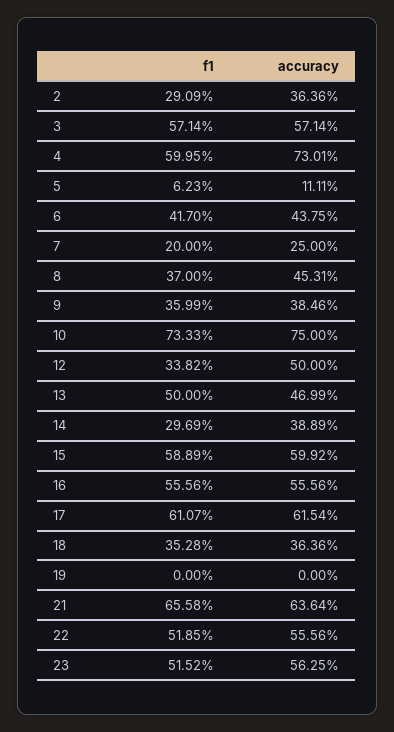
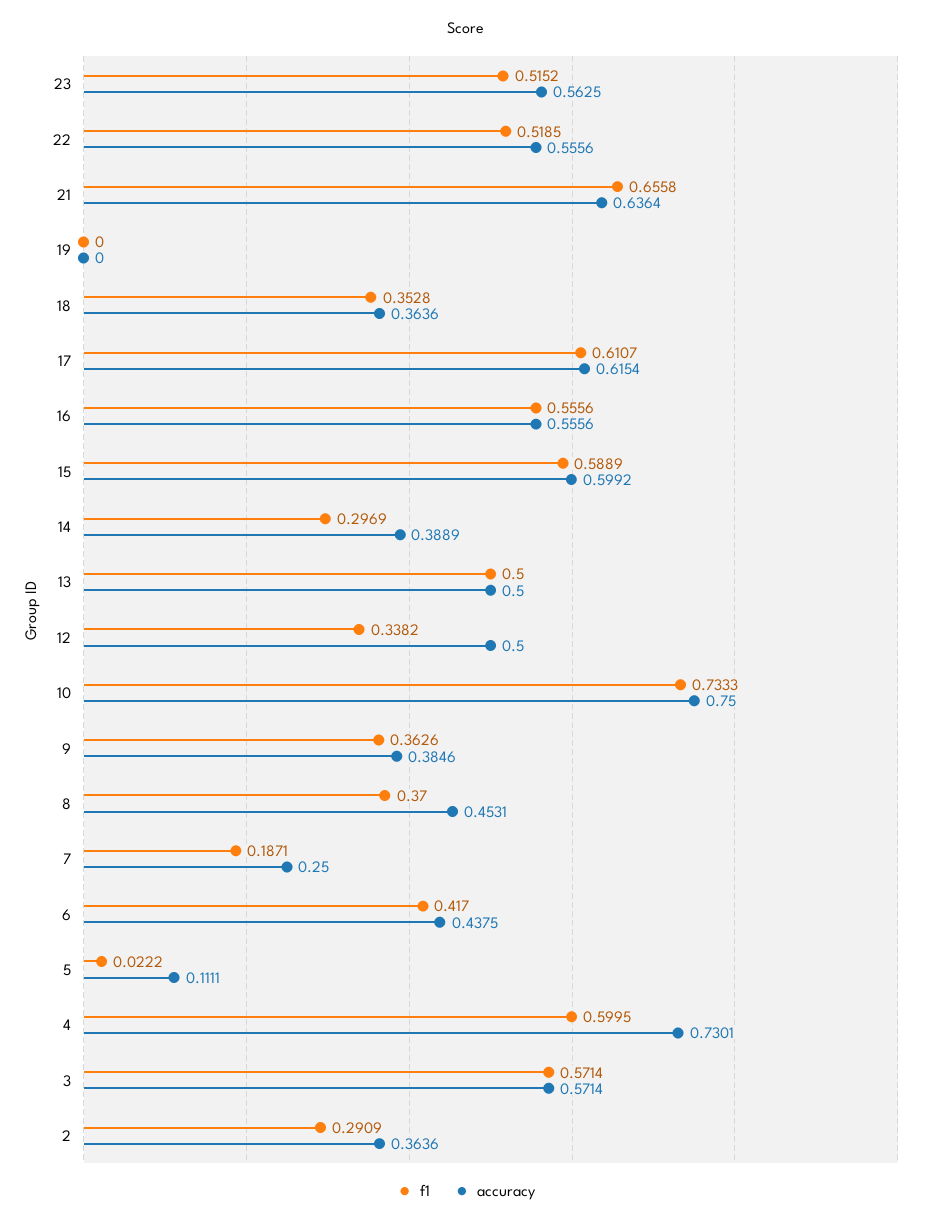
f1, 5: 0.0623 -> 0.0222
f1, 7: 0.2 -> 0.1871
f1, 9: 0.3599 -> 0.3626
accuracy, 13: 0.4699 -> 0.5

